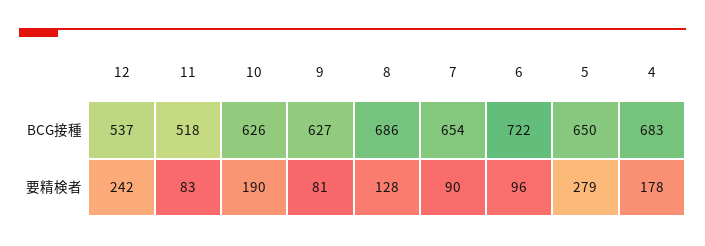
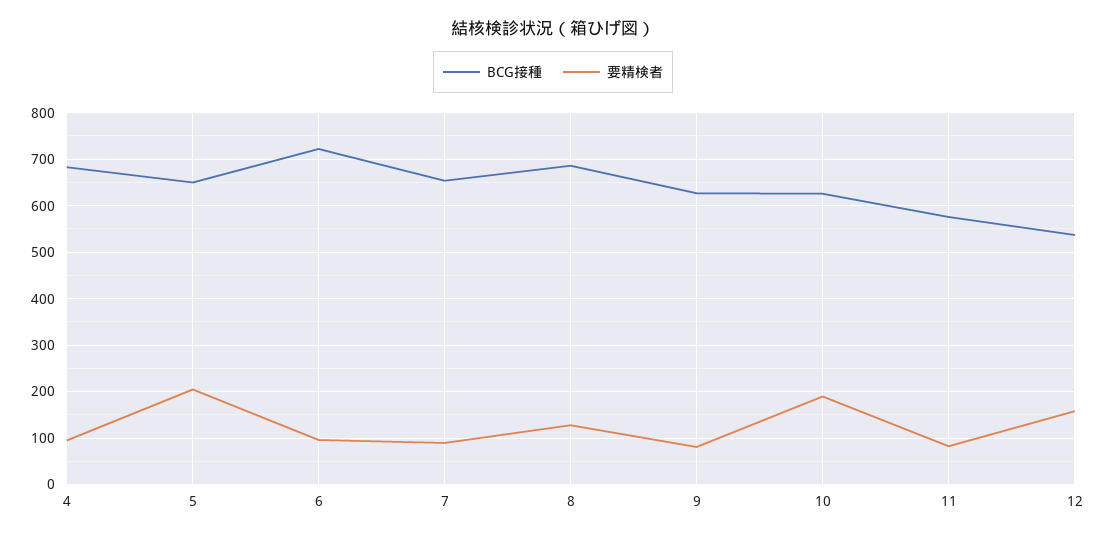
BCG接種, 11: 518 -> 580
要精検者, 12: 242 -> 160
要精検者, 5: 279 -> 200
要精検者, 4: 178 -> 100

